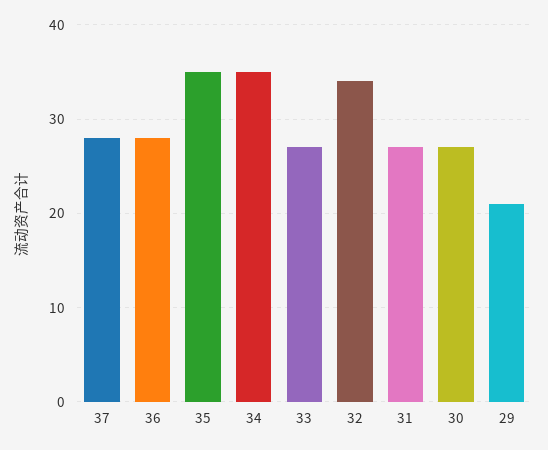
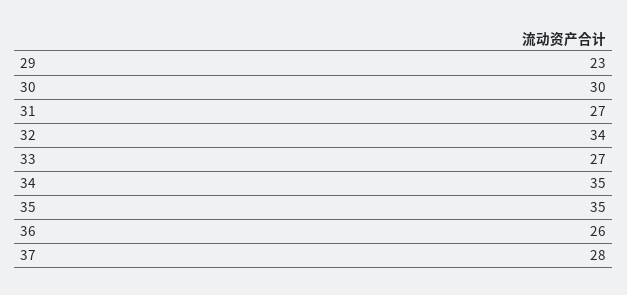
36: 28 -> 26
30: 27 -> 30
29: 21 -> 23

